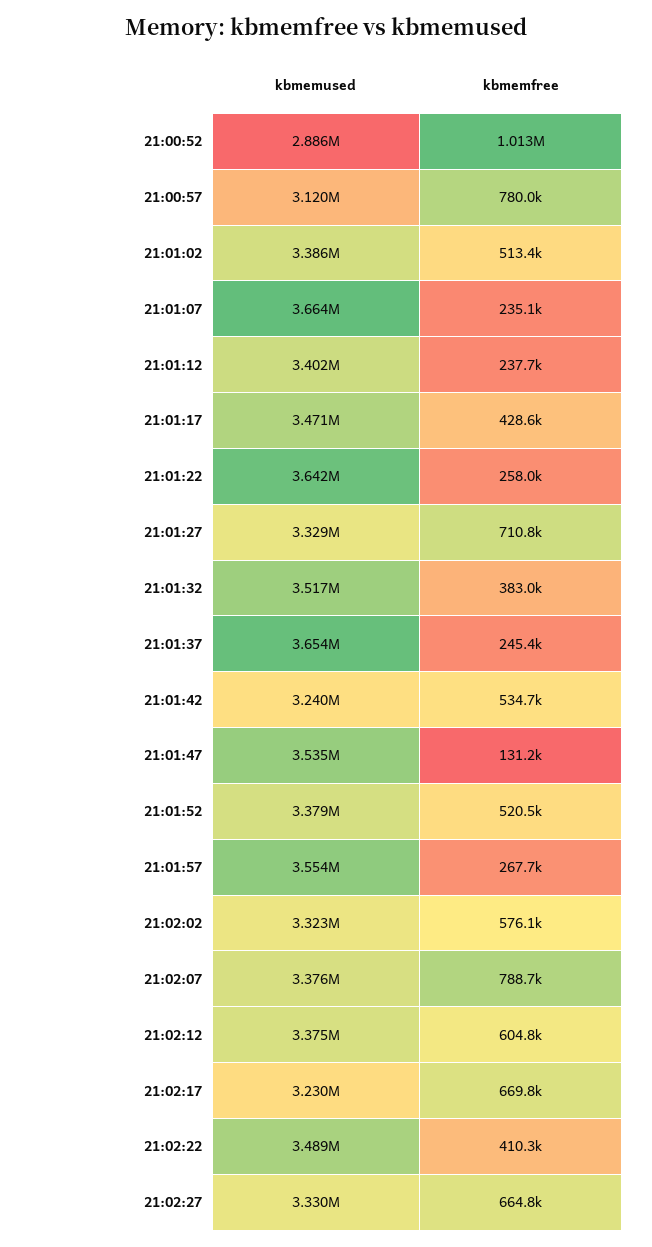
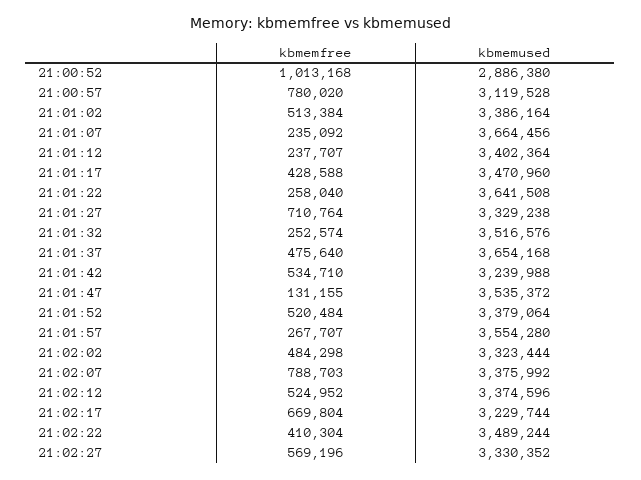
kbmemfree, 21:01:32: 383000 -> 252574
kbmemfree, 21:01:37: 245400 -> 475640
kbmemfree, 21:02:02: 576100 -> 484298
kbmemfree, 21:02:12: 604800 -> 524952
kbmemfree, 21:02:27: 664800 -> 569196

